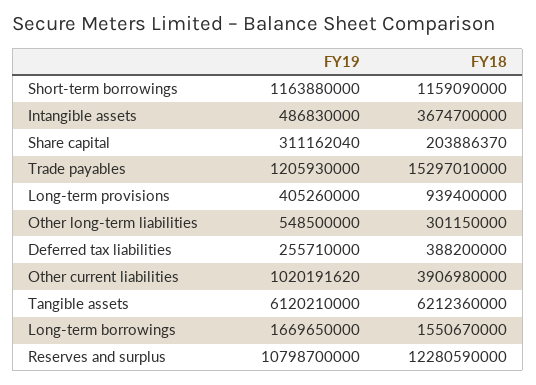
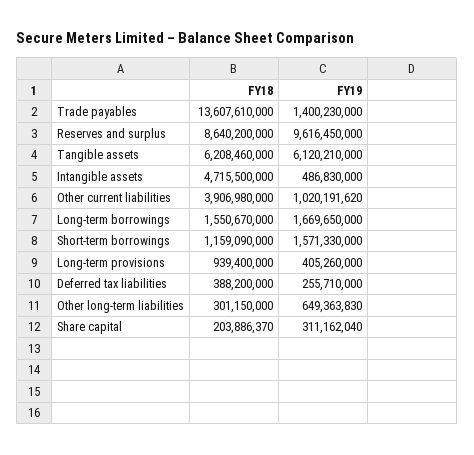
FY19, Short-term borrowings: 1163880000 -> 1571330000
FY18, Intangible assets: 3674700000 -> 4715500000
FY19, Trade payables: 1205930000 -> 1400230000
FY18, Trade payables: 15297010000 -> 13607610000
FY19, Other long-term liabilities: 548500000 -> 649363830
FY18, Tangible assets: 6212360000 -> 6208460000
FY19, Reserves and surplus: 10798700000 -> 9616450000
FY18, Reserves and surplus: 12280590000 -> 8640200000

